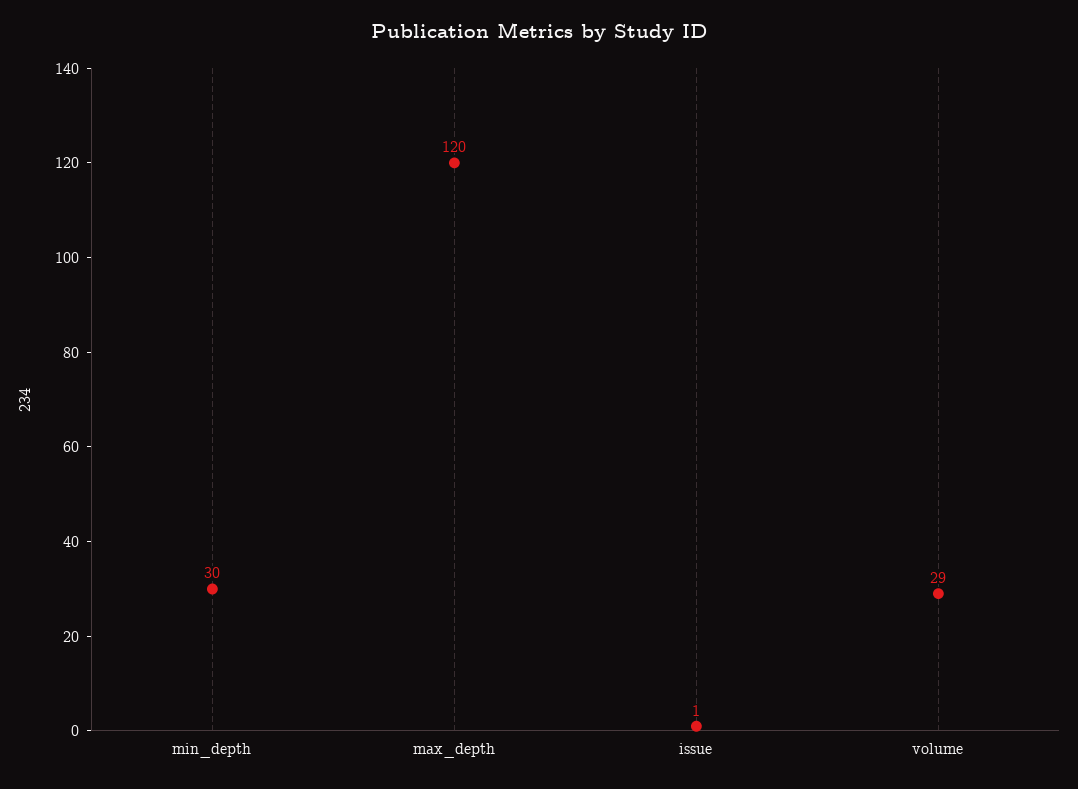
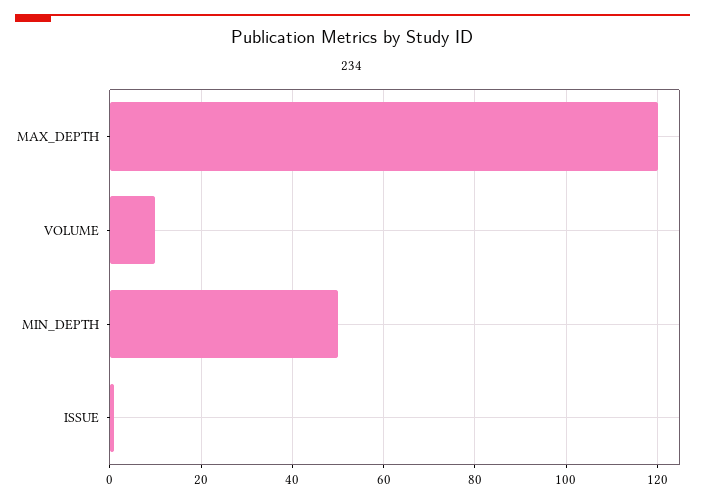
min_depth: 30 -> 50
volume: 29 -> 10

